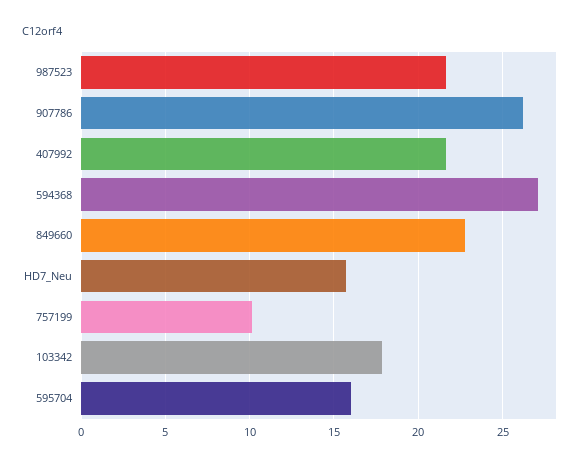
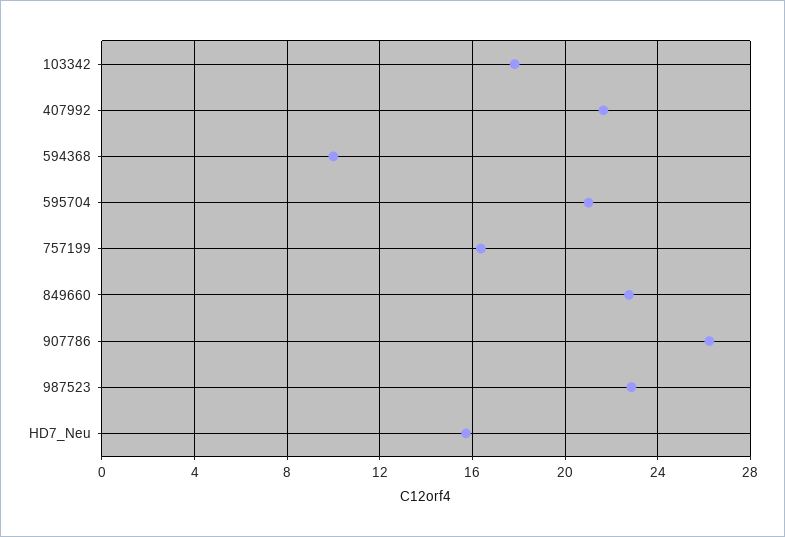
987523: 21.5 -> 23
594368: 27 -> 10
757199: 10 -> 16.5
595704: 16 -> 21

